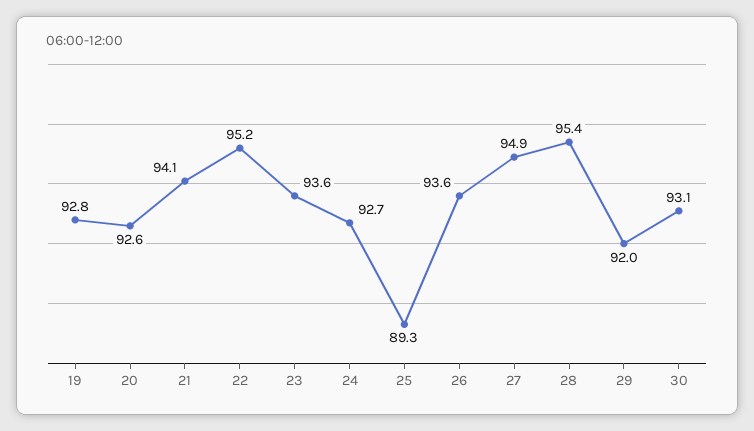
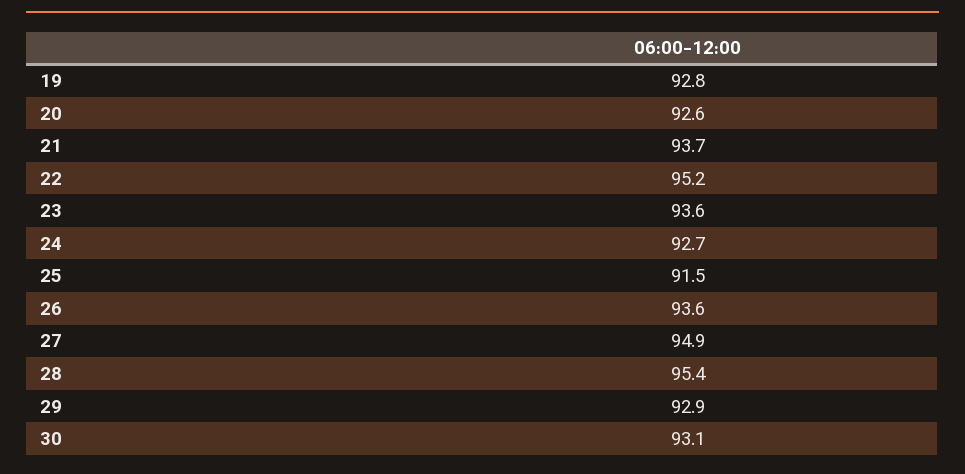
21: 94.1 -> 93.7
25: 89.3 -> 91.5
29: 92 -> 92.9

